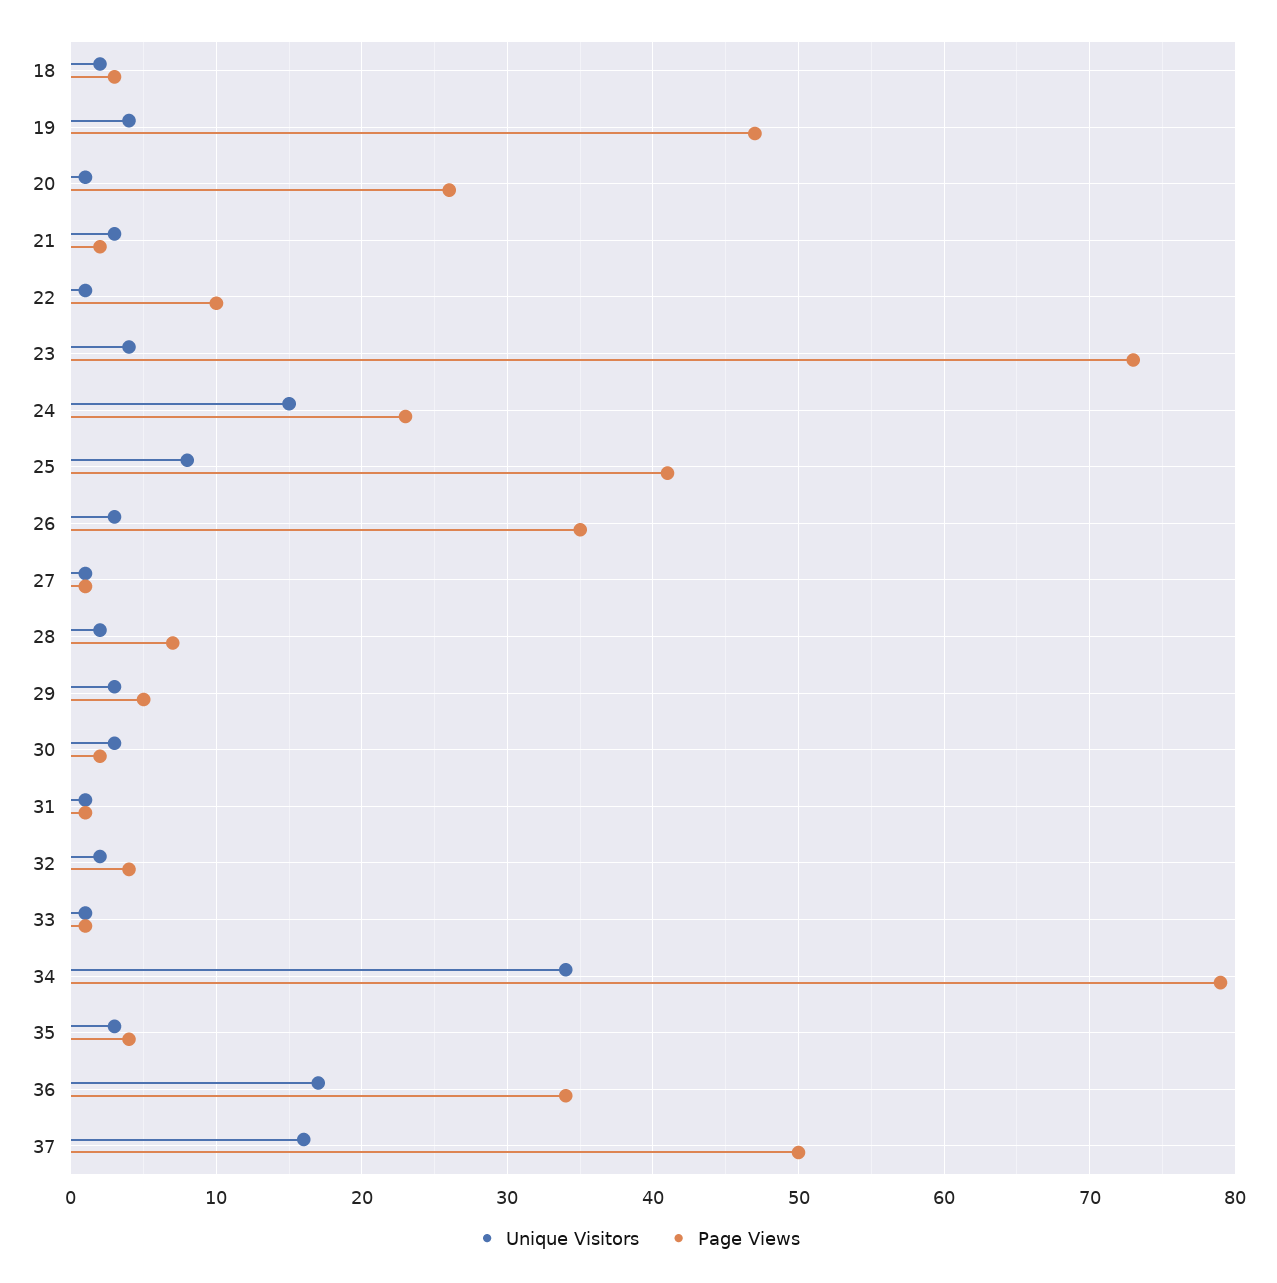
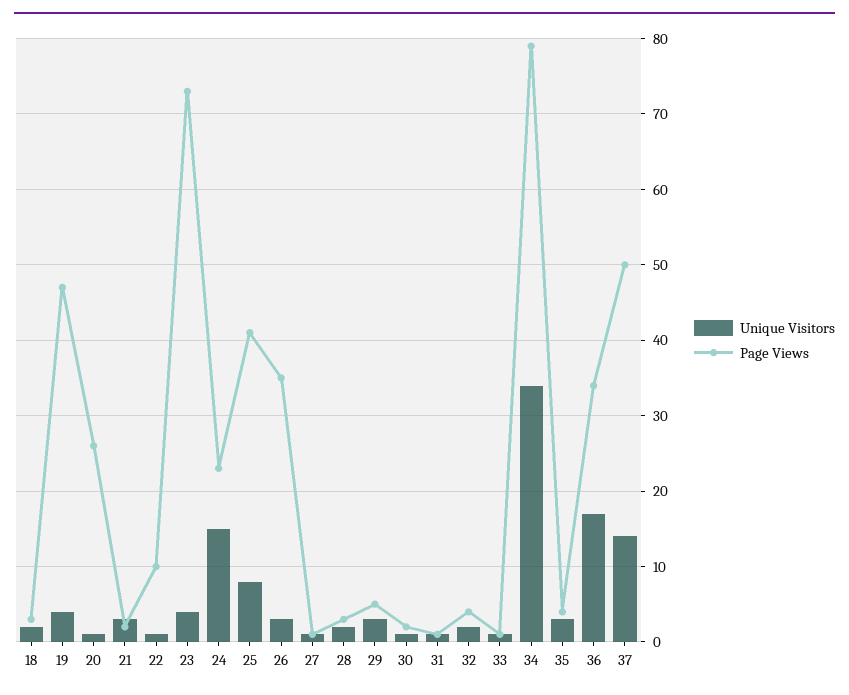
Page Views, 28: 7 -> 3
Unique Visitors, 30: 3 -> 1
Unique Visitors, 37: 16 -> 14

